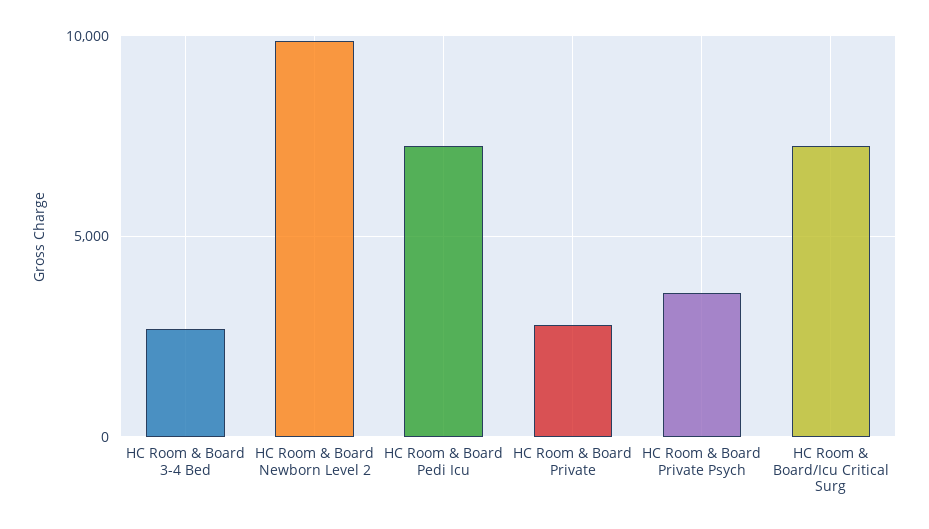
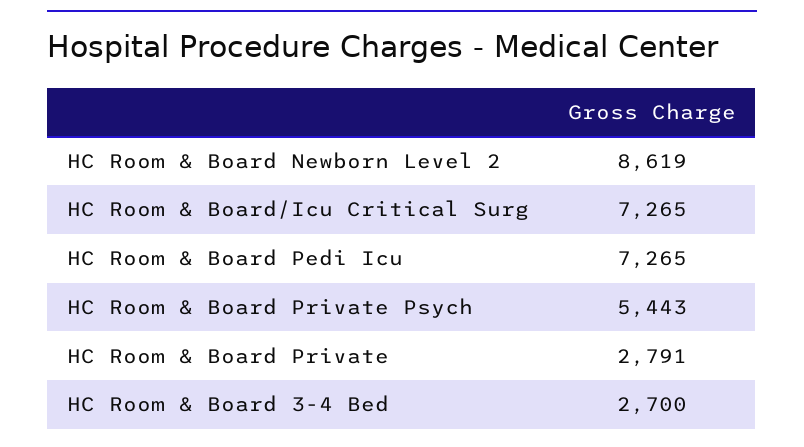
HC Room & Board Newborn Level 2: 10000 -> 8619
HC Room & Board Private Psych: 3500 -> 5443

